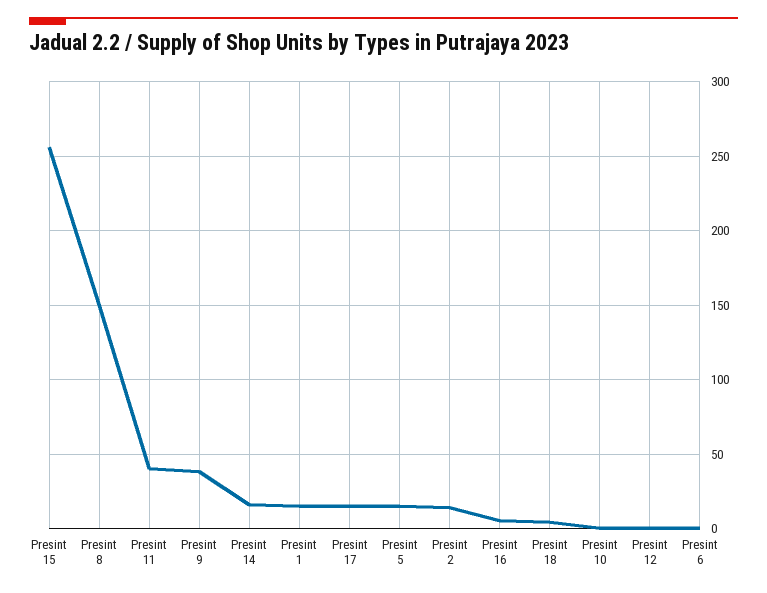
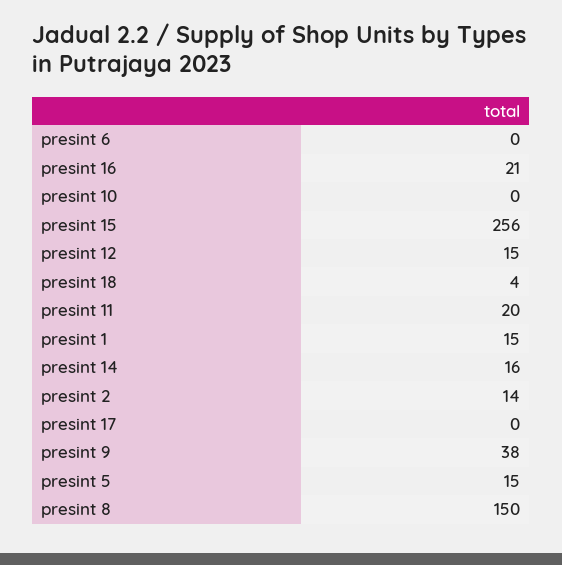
Presint 11: 40 -> 20
Presint 17: 15 -> 0
Presint 16: 5 -> 21
Presint 12: 0 -> 15

